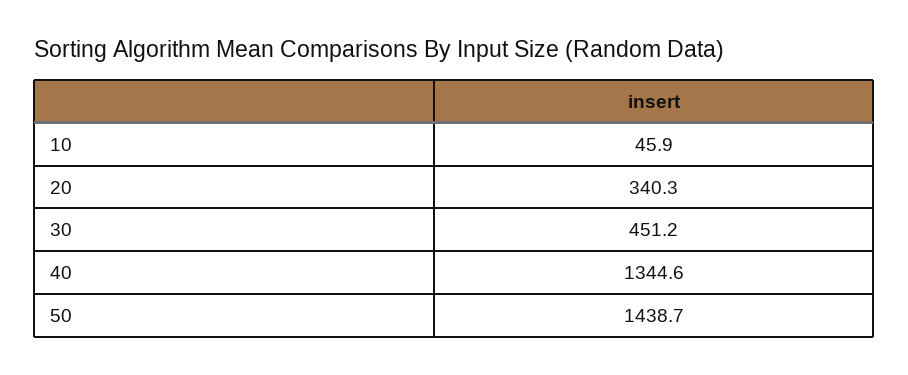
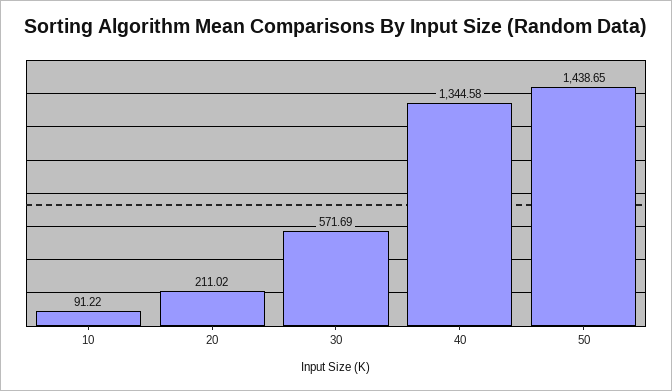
10: 45.9 -> 91.22
20: 340.3 -> 211.02
30: 451.2 -> 571.69

